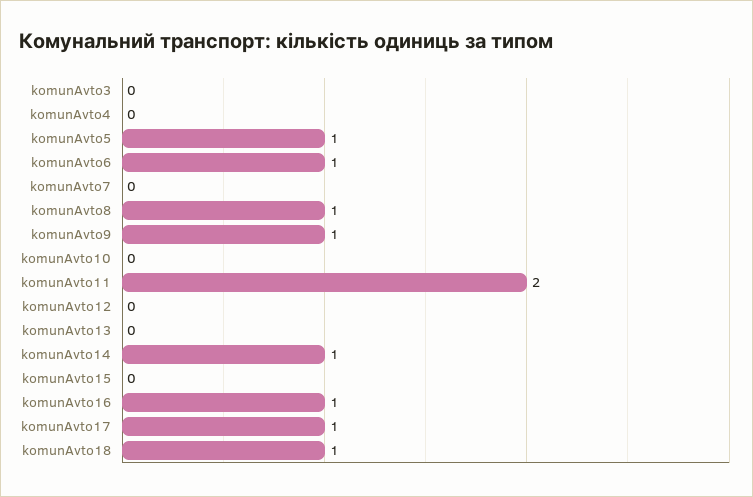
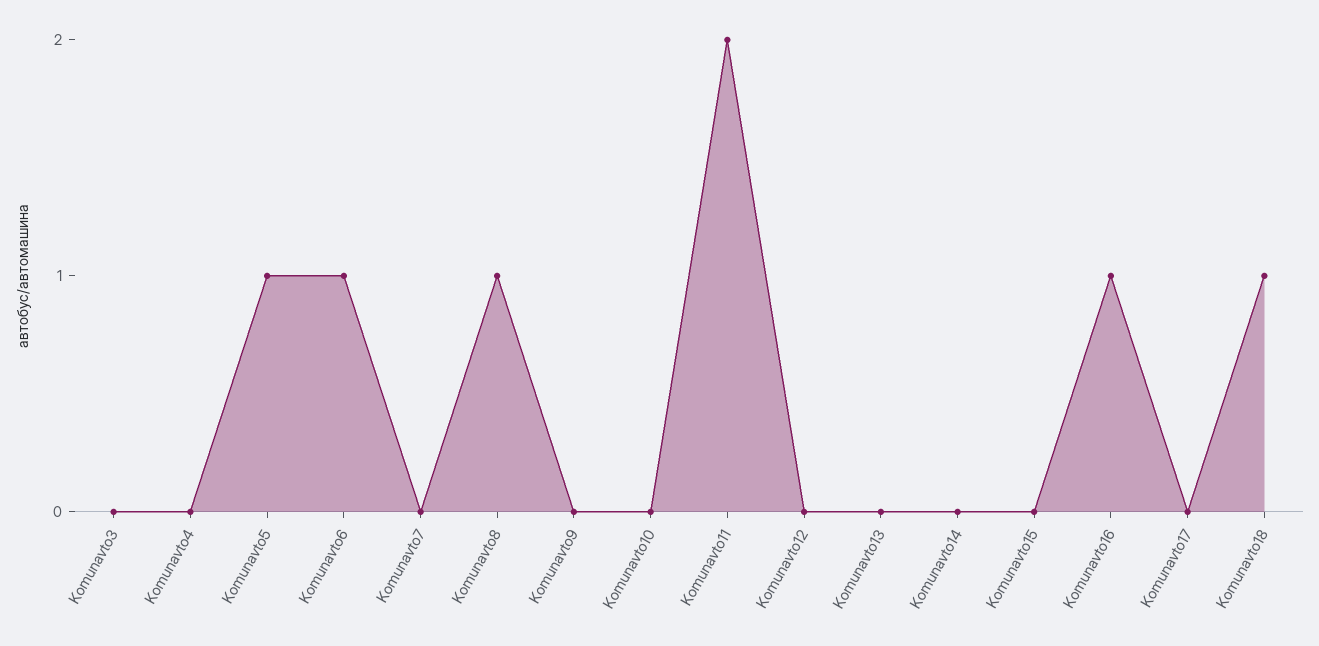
komunAvto9: 1 -> 0
komunAvto14: 1 -> 0
komunAvto17: 1 -> 0

